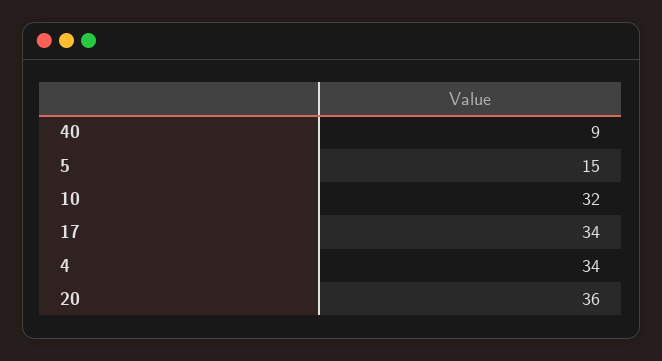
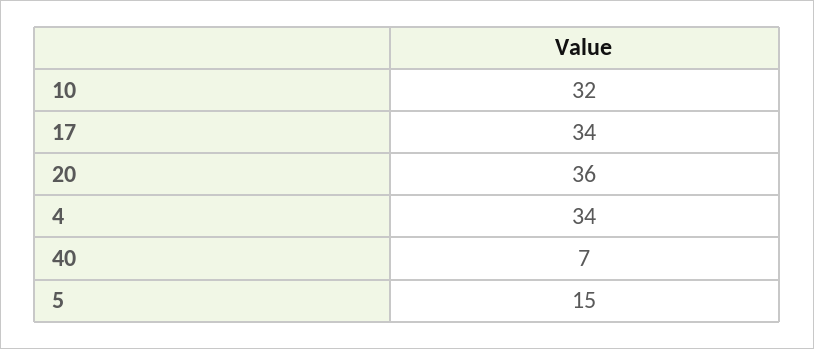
40: 9 -> 7

